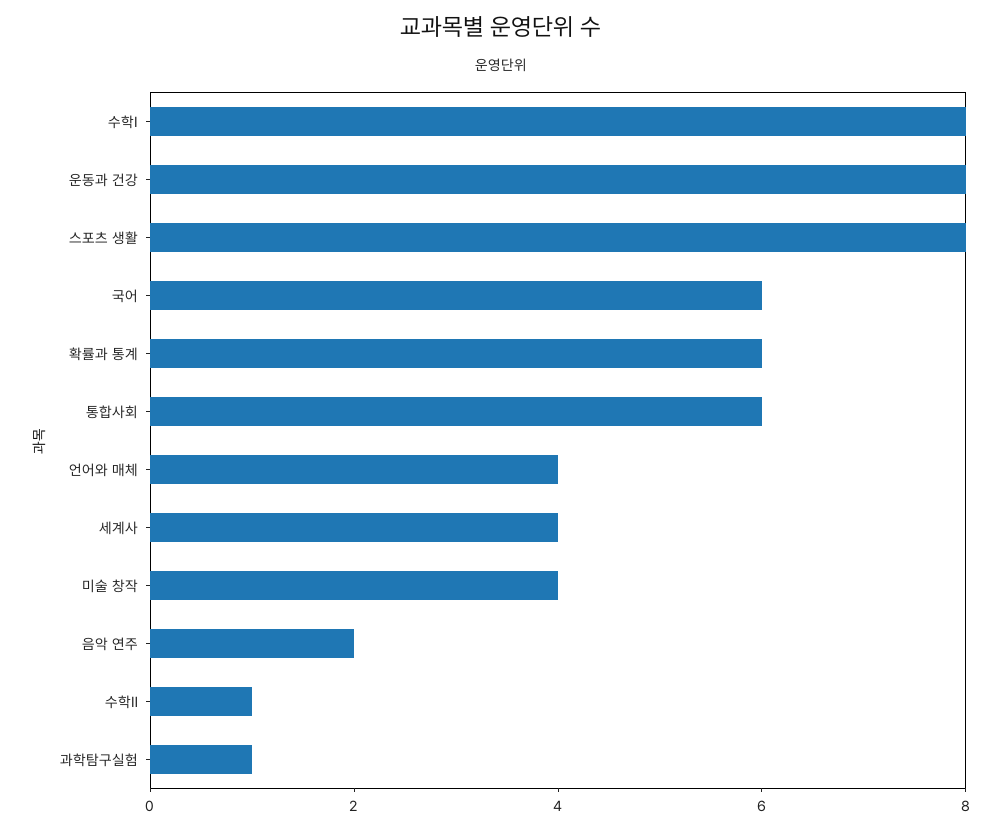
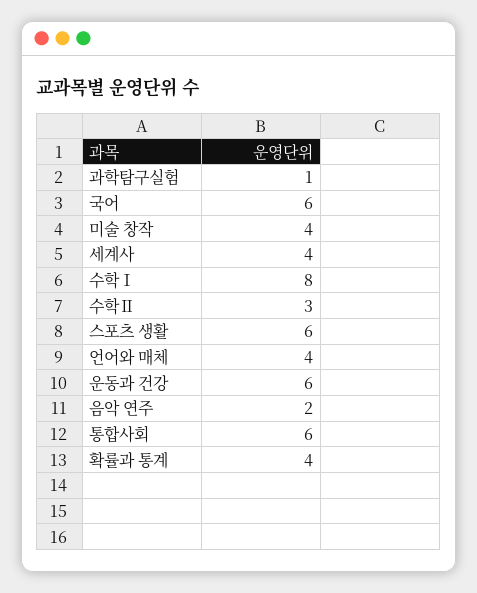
운동과 건강: 8 -> 6
스포츠 생활: 8 -> 6
확률과 통계: 6 -> 4
수학Ⅱ: 1 -> 3

